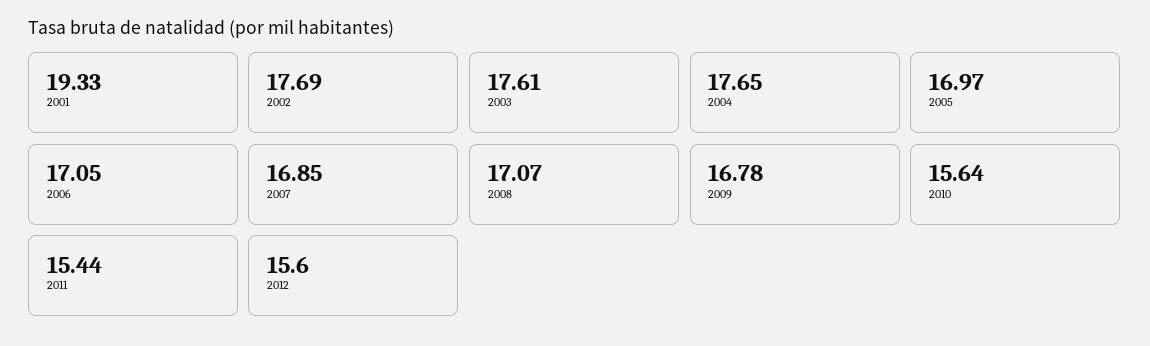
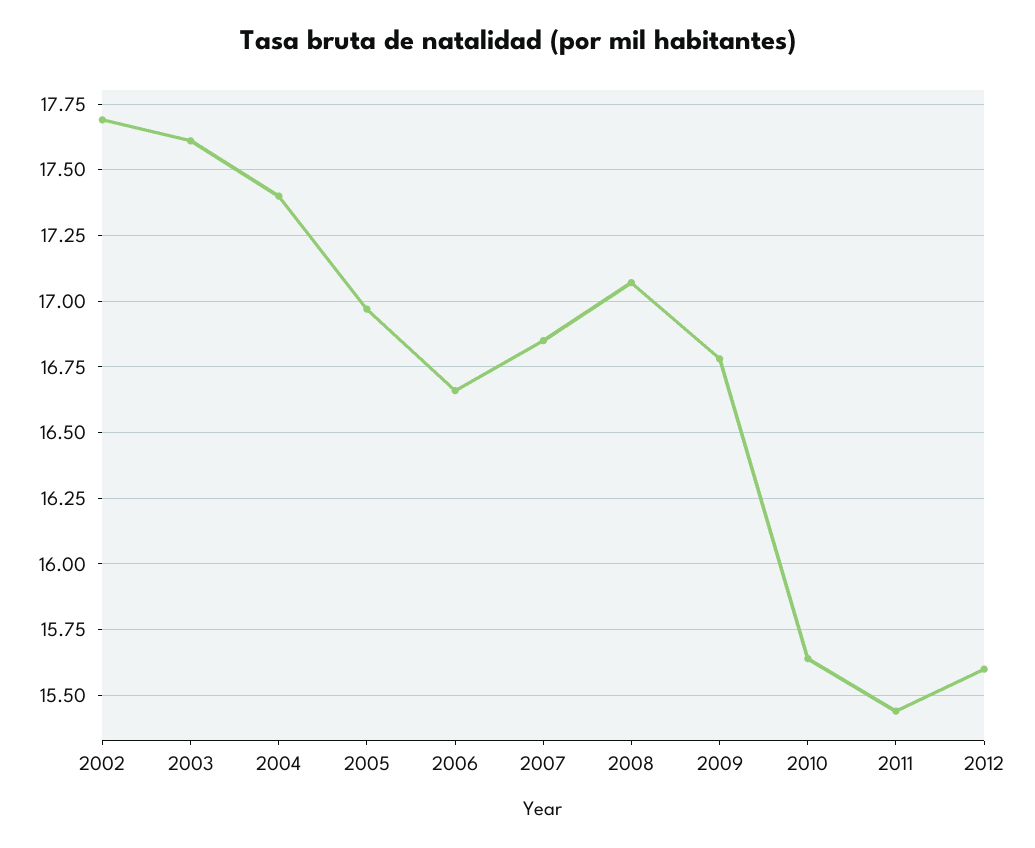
2001: 19.33 -> none
2004: 17.65 -> 17.4
2006: 17.05 -> 16.65

